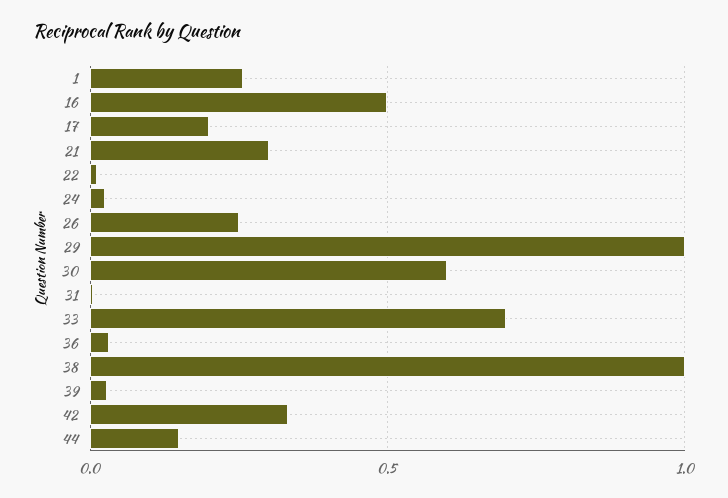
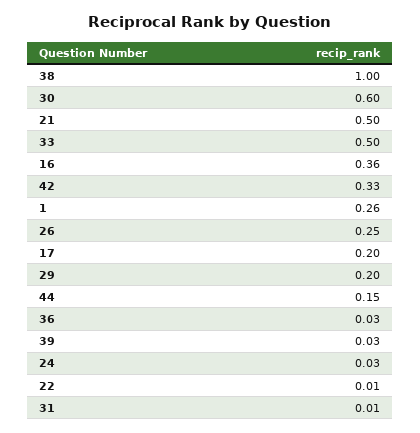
16: 0.5 -> 0.36
21: 0.3 -> 0.5
29: 1 -> 0.2
33: 0.7 -> 0.5

